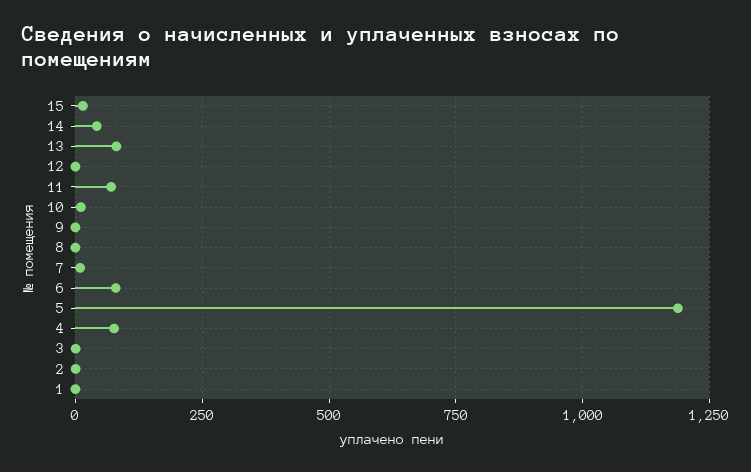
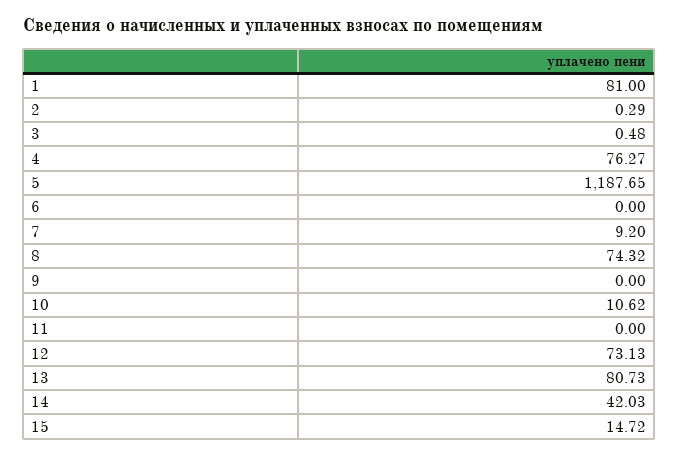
12: 0 -> 73.13
11: 75 -> 0
8: 0 -> 74.32
6: 75 -> 0
1: 0 -> 81

